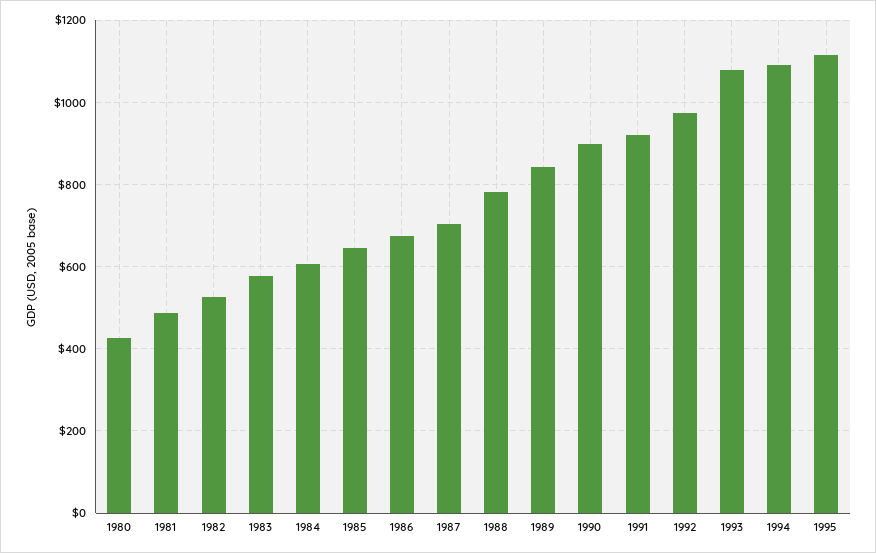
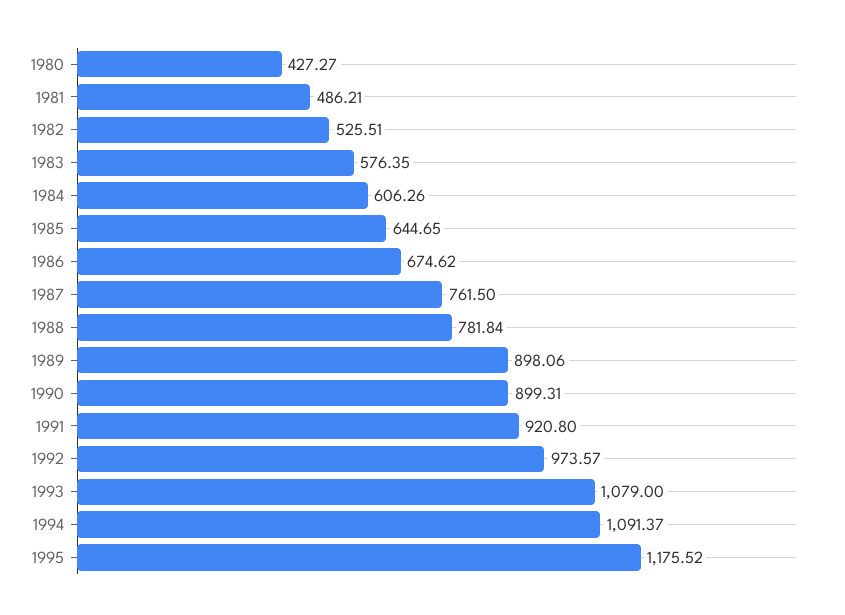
1987: 700 -> 761.5
1989: 840 -> 898.06
1995: 1120 -> 1175.52

